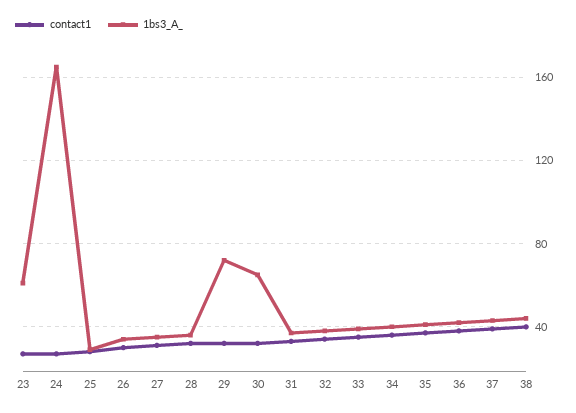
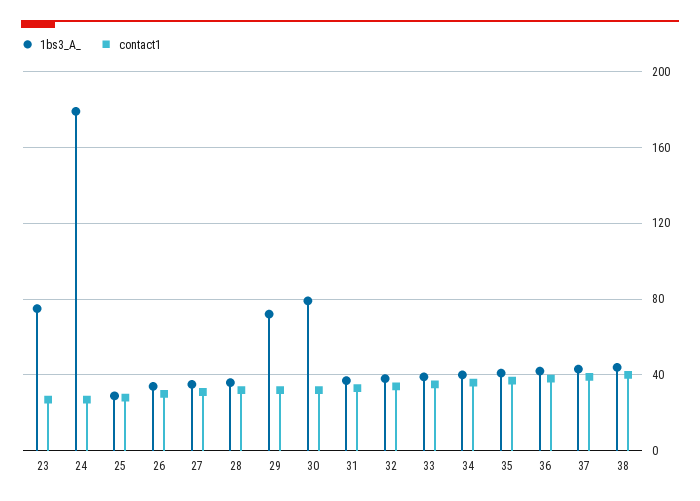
1bs3_A_, 23: 60 -> 75
1bs3_A_, 24: 165 -> 180
1bs3_A_, 30: 65 -> 80

